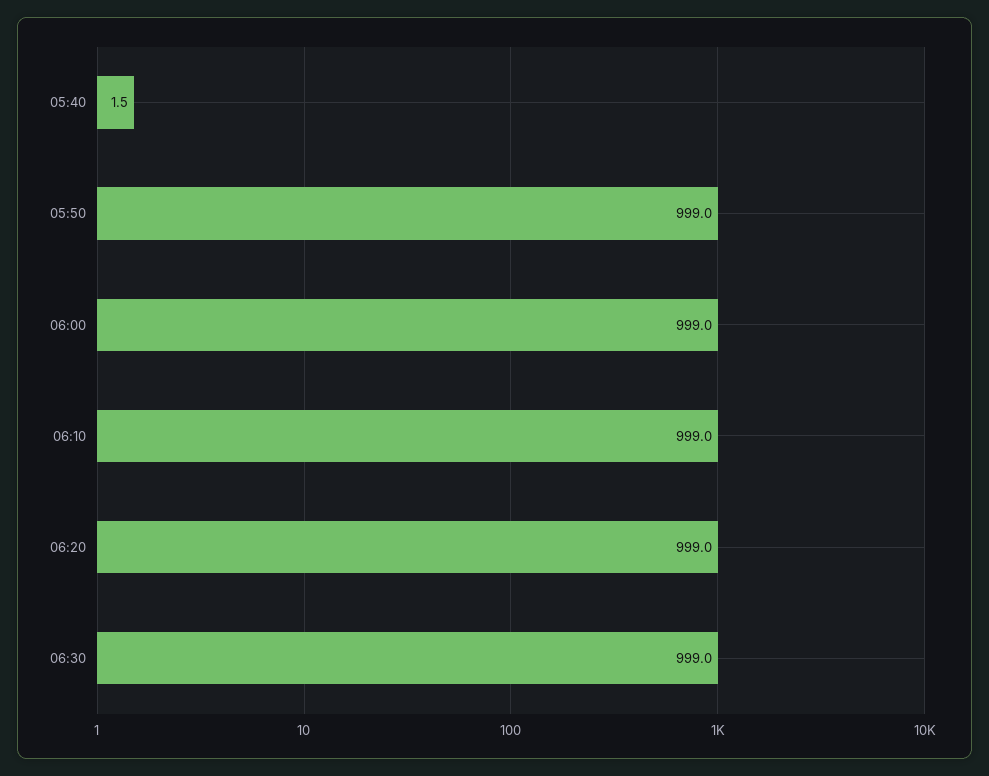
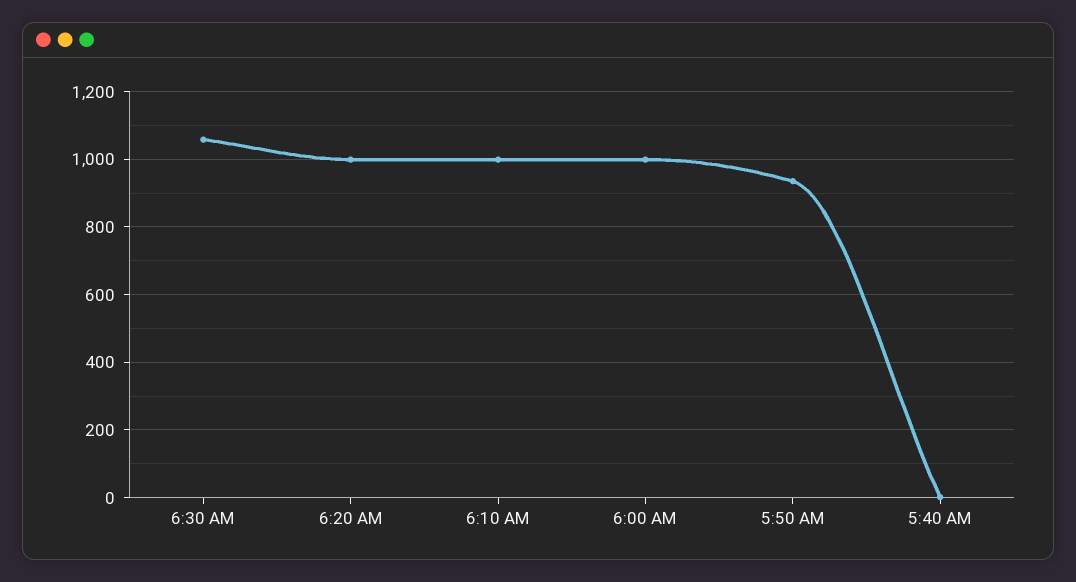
05:50: 999 -> 940
06:30: 999 -> 1060

